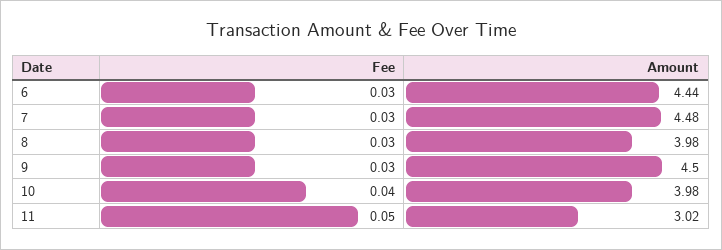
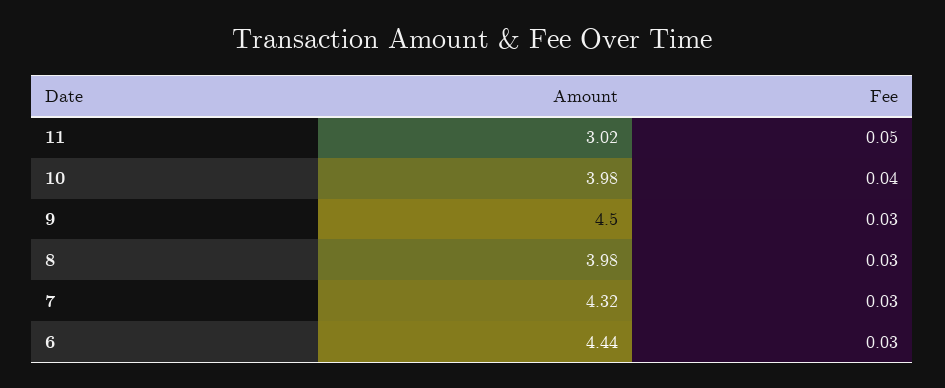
Amount, 7: 4.48 -> 4.32

